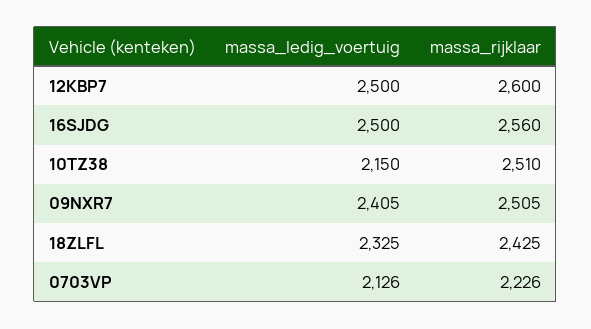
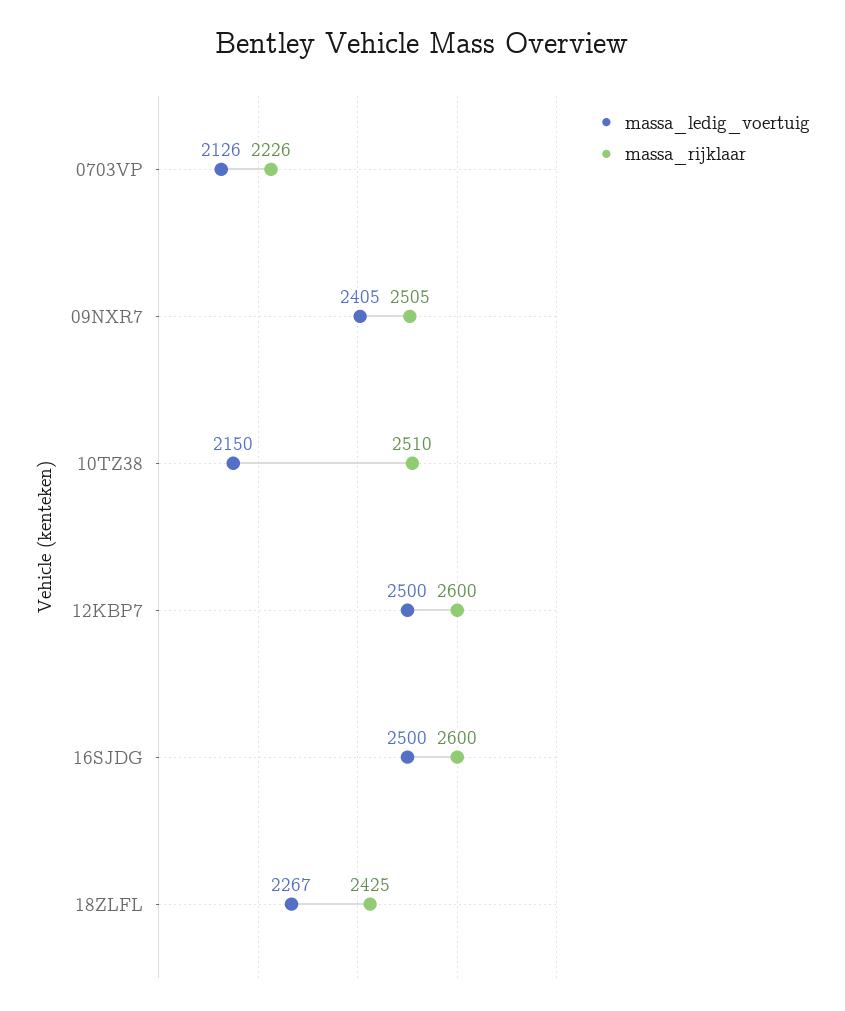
massa_rijklaar, 16SJDG: 2560 -> 2600
massa_ledig_voertuig, 18ZLFL: 2325 -> 2267

